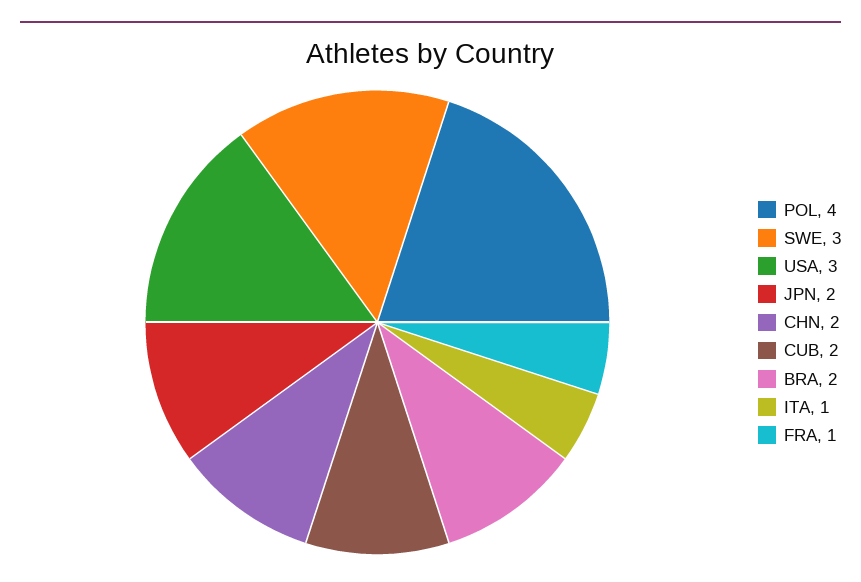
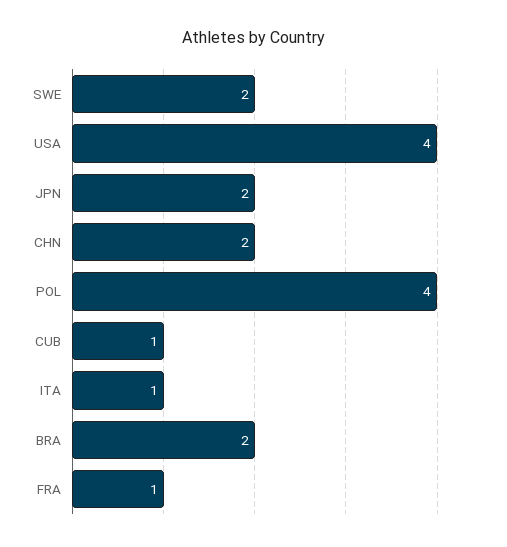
SWE: 3 -> 2
USA: 3 -> 4
CUB: 2 -> 1

